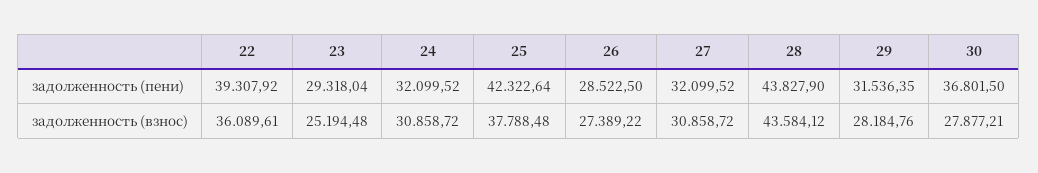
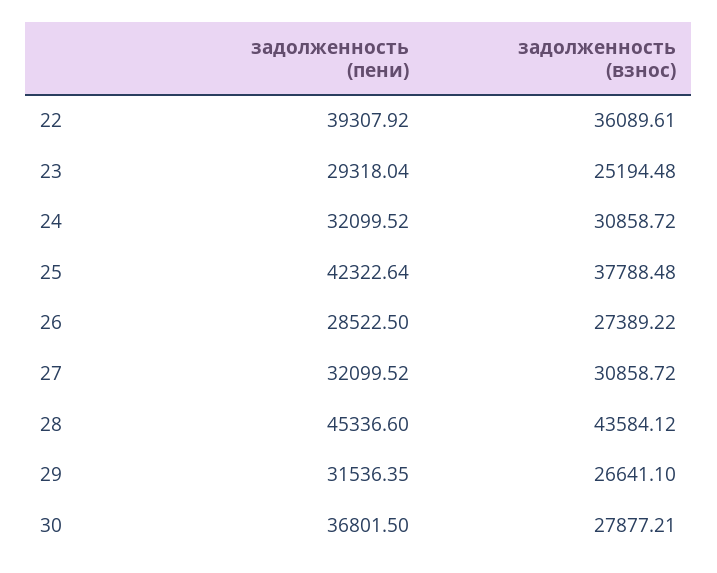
28, задолженность (пени): 43827.9 -> 45336.6
29, задолженность (взнос): 28184.76 -> 26641.1

